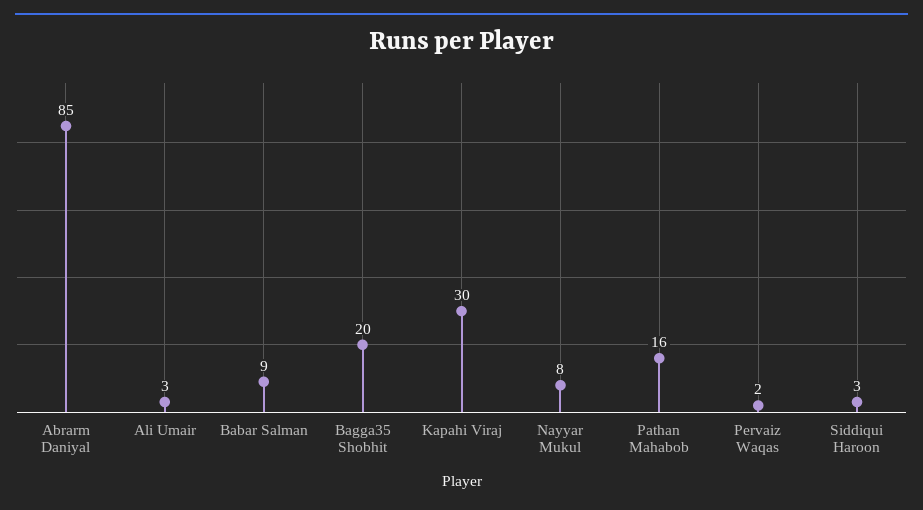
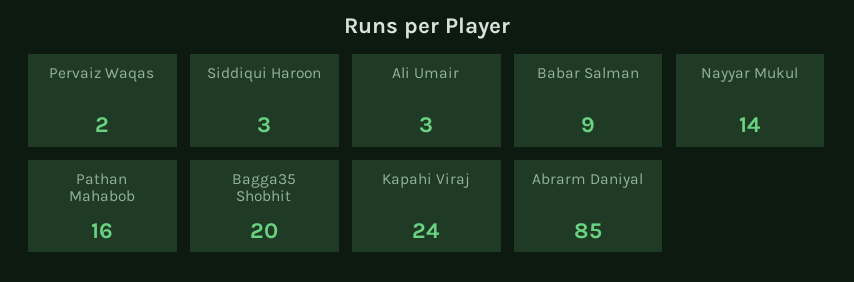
Kapahi Viraj: 30 -> 24
Nayyar Mukul: 8 -> 14

